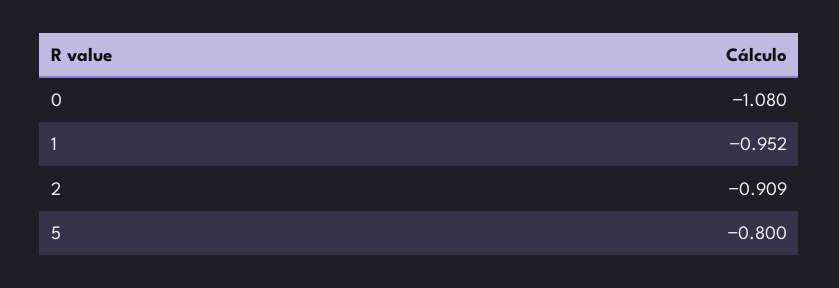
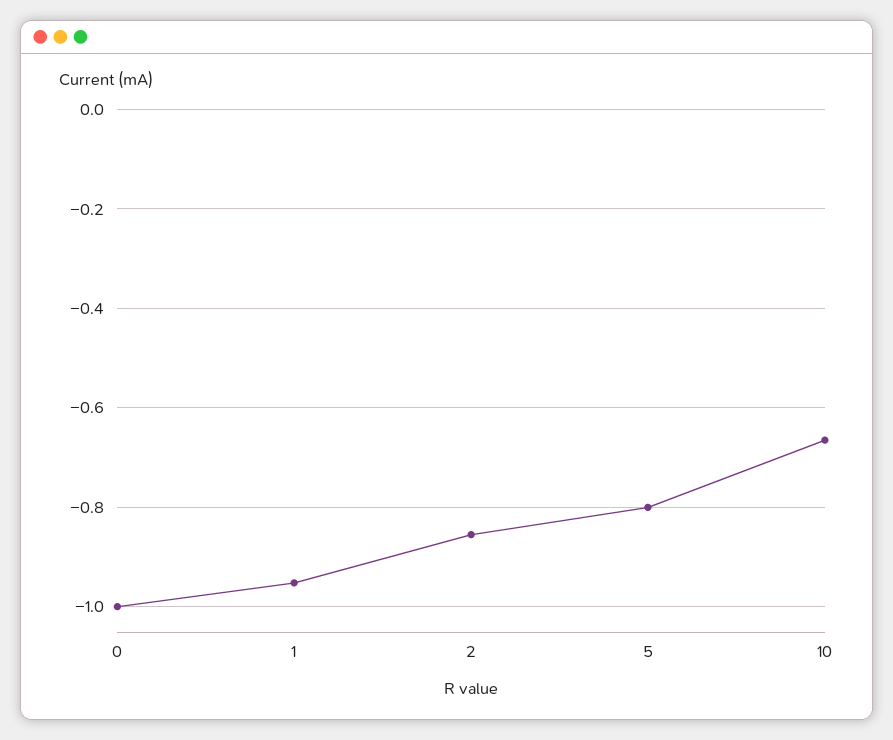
0: -1.08 -> -1
2: -0.909 -> -0.86
10: none -> -0.66

